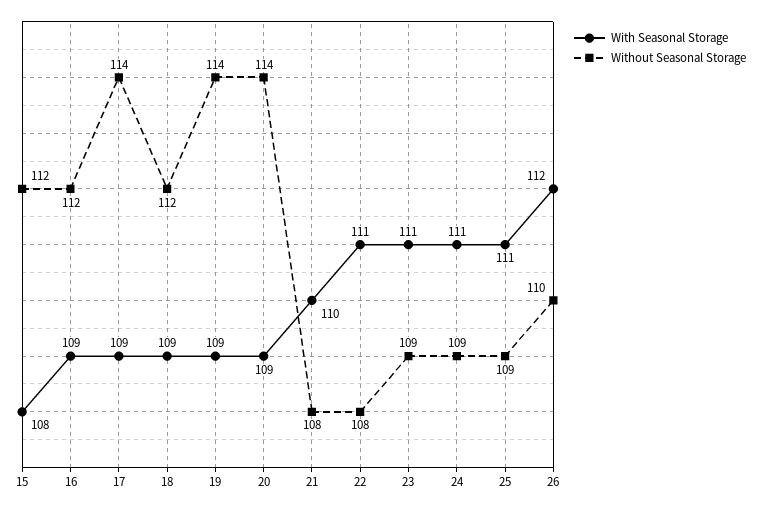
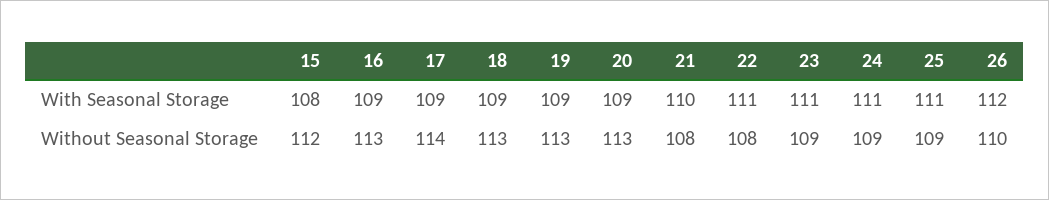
Without Seasonal Storage, 16: 112 -> 113
Without Seasonal Storage, 18: 112 -> 113
Without Seasonal Storage, 19: 114 -> 113
Without Seasonal Storage, 20: 114 -> 113

